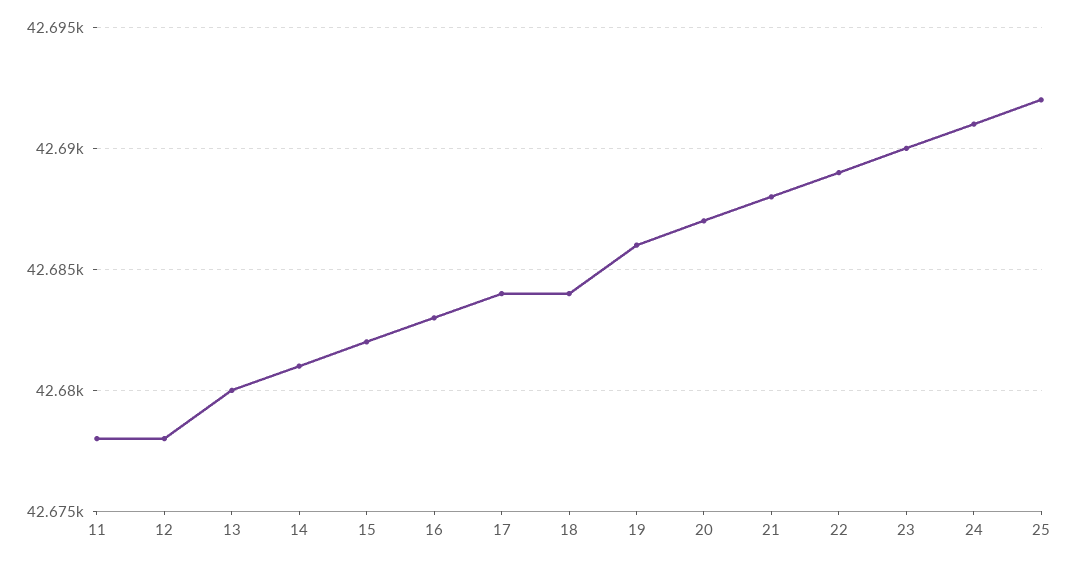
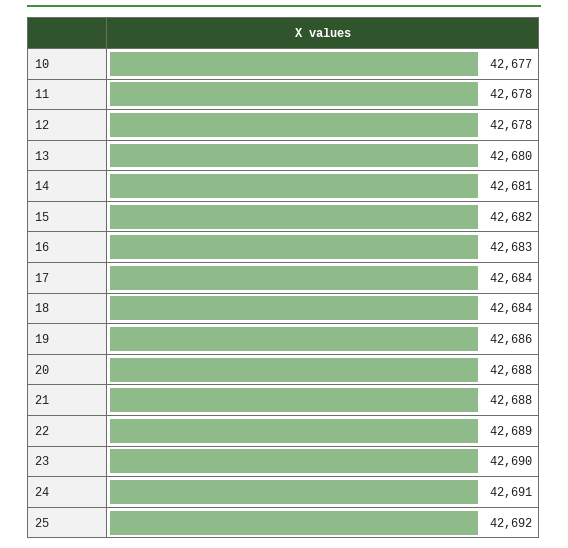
20: 42687 -> 42688
10: none -> 42677

